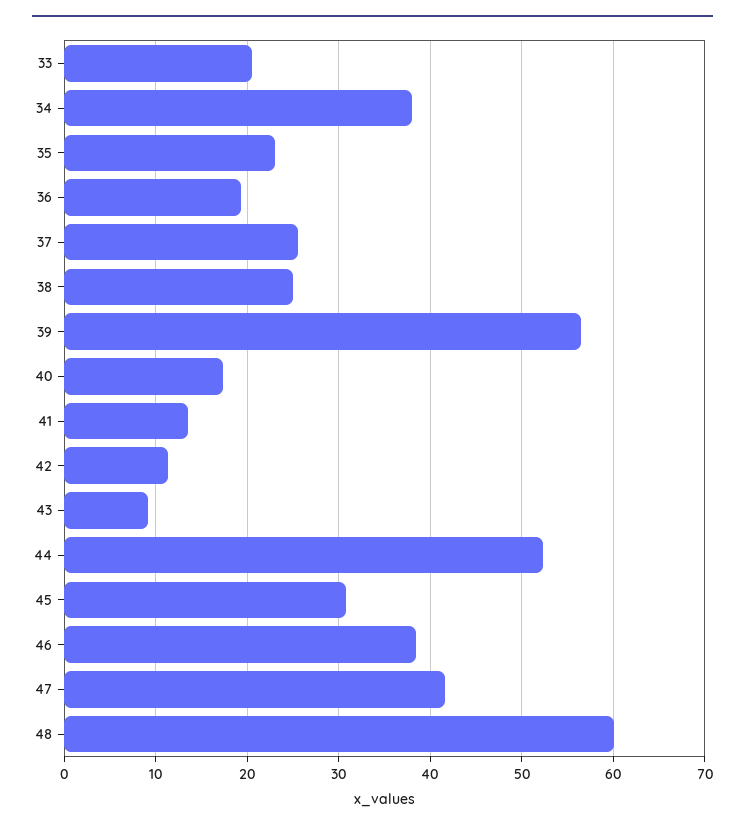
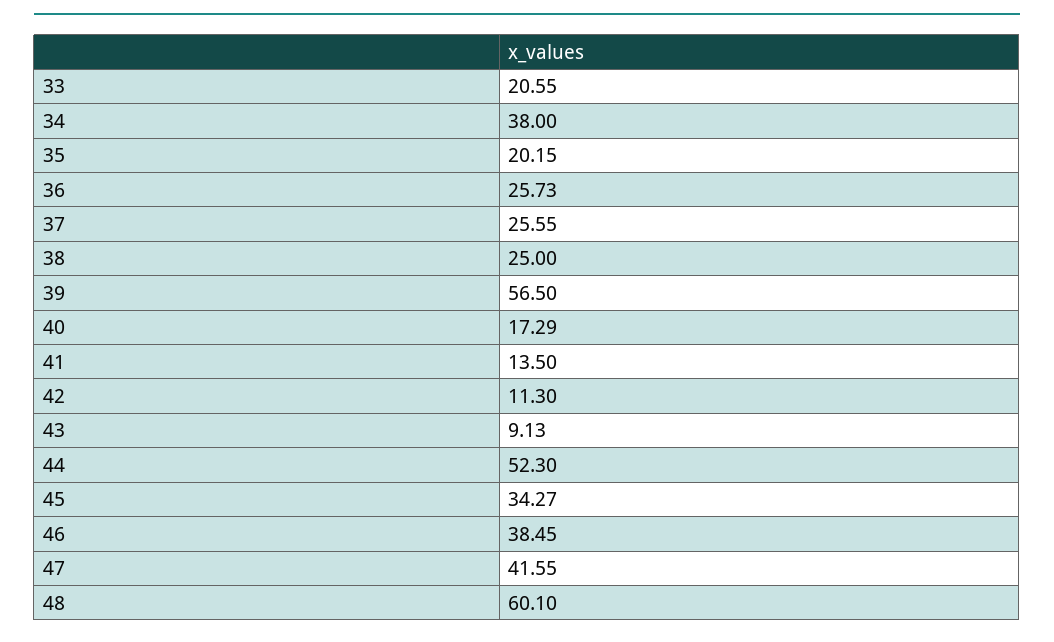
35: 23 -> 20.15
36: 19 -> 25.73
45: 31 -> 34.27

